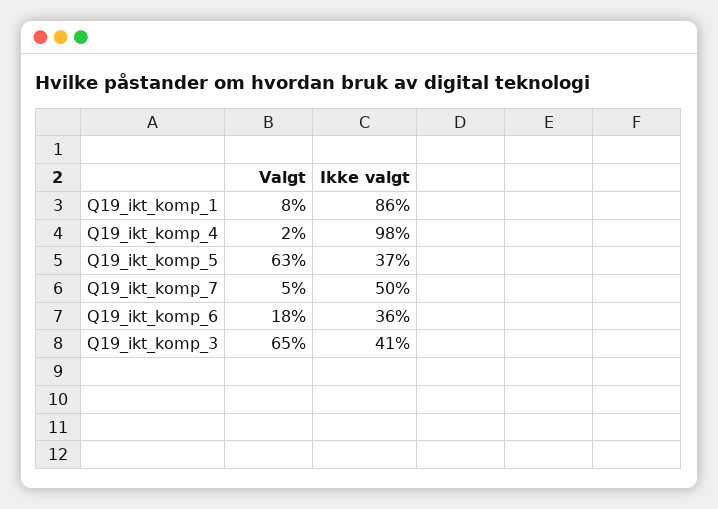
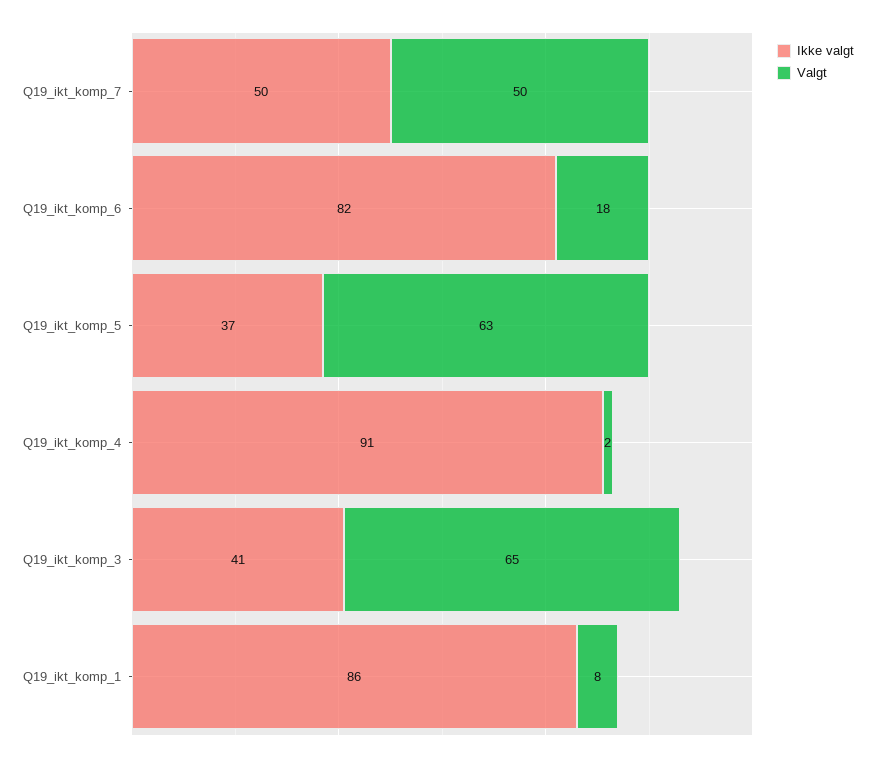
Ikke valgt, Q19_ikt_komp_4: 98 -> 91
Valgt, Q19_ikt_komp_7: 5 -> 50
Ikke valgt, Q19_ikt_komp_6: 36 -> 82

